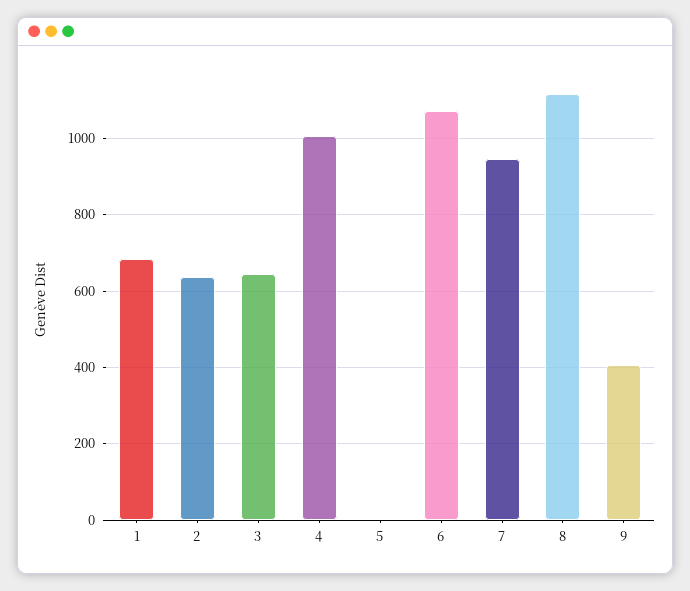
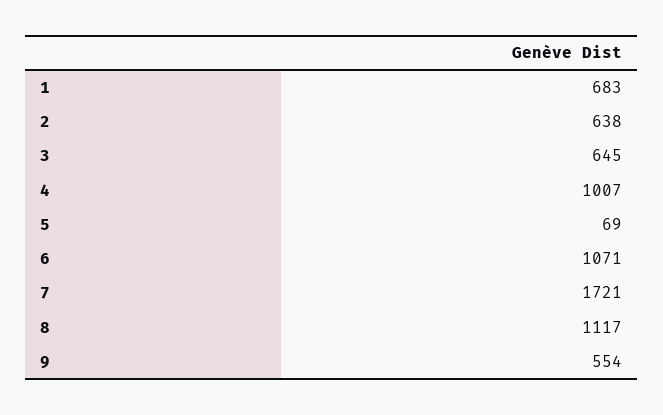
5: 0 -> 69
7: 940 -> 1721
9: 400 -> 554

